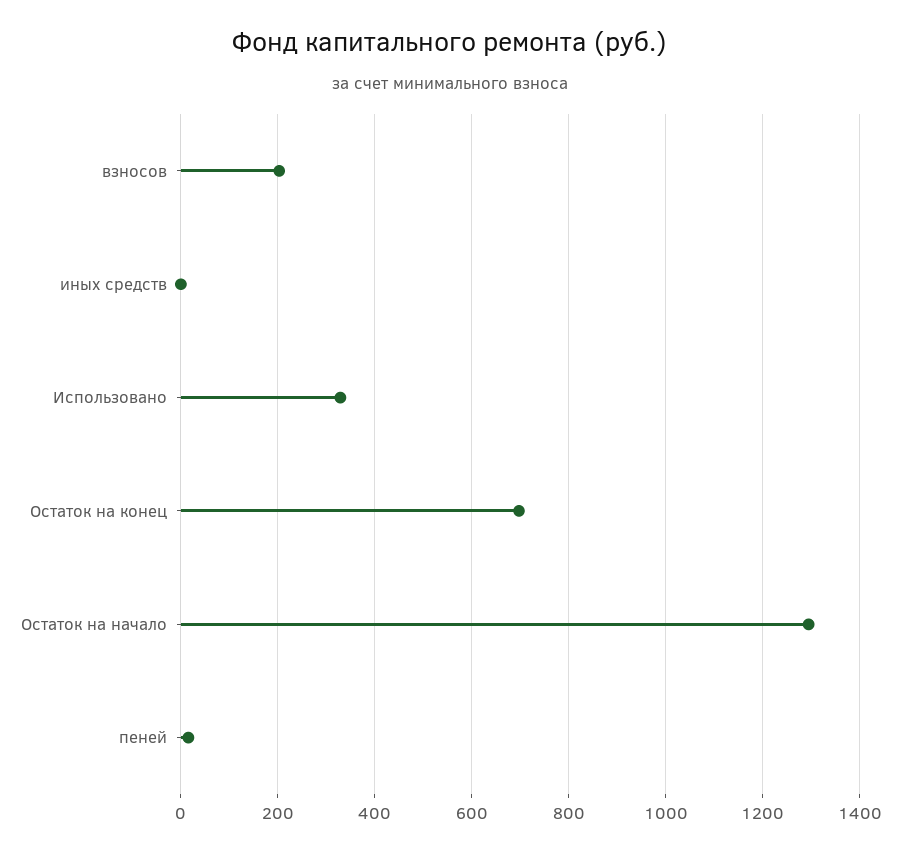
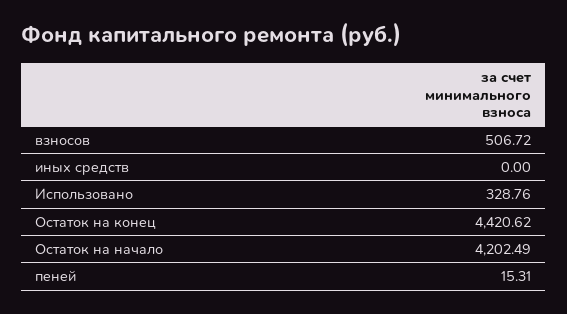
взносов: 200 -> 506.72
Остаток на конец: 700 -> 4420.62
Остаток на начало: 1300 -> 4202.49

